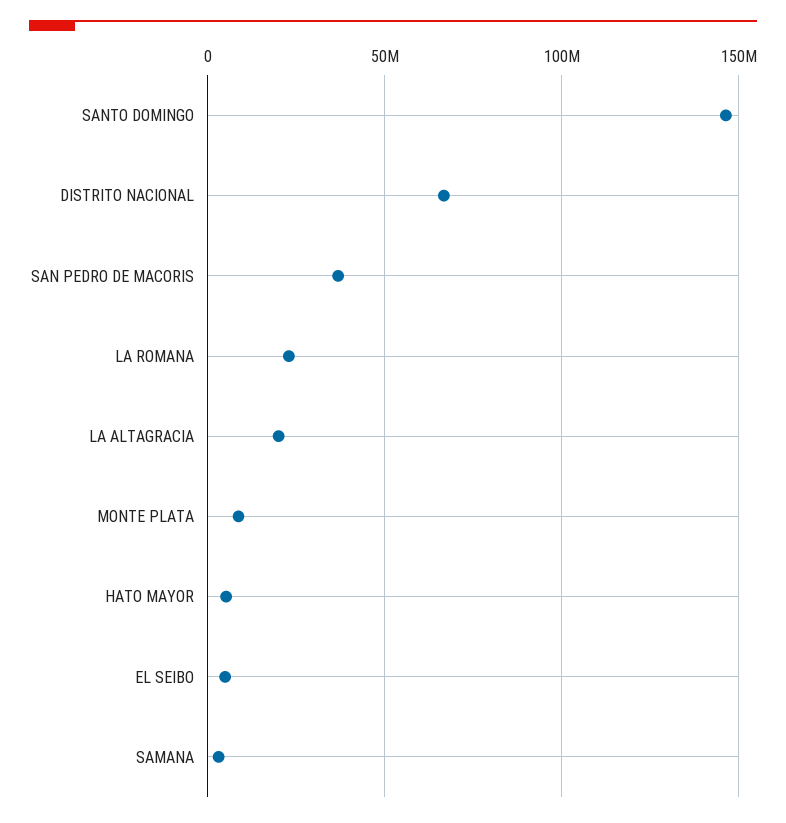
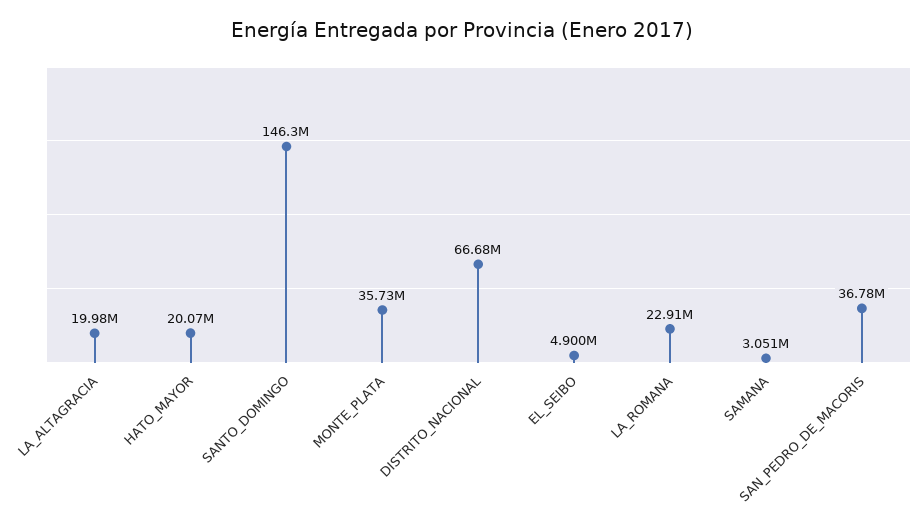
MONTE PLATA: 10000000 -> 35730000
HATO MAYOR: 5000000 -> 20070000

